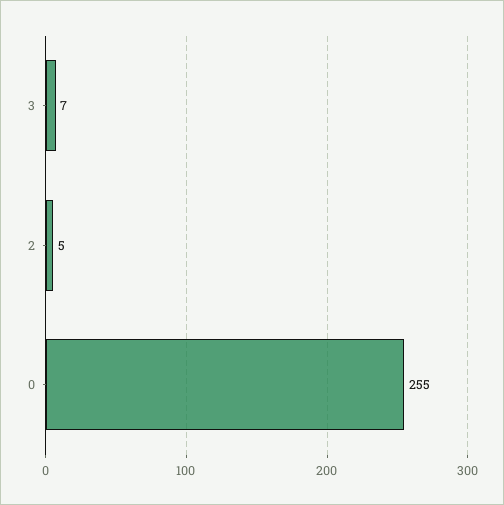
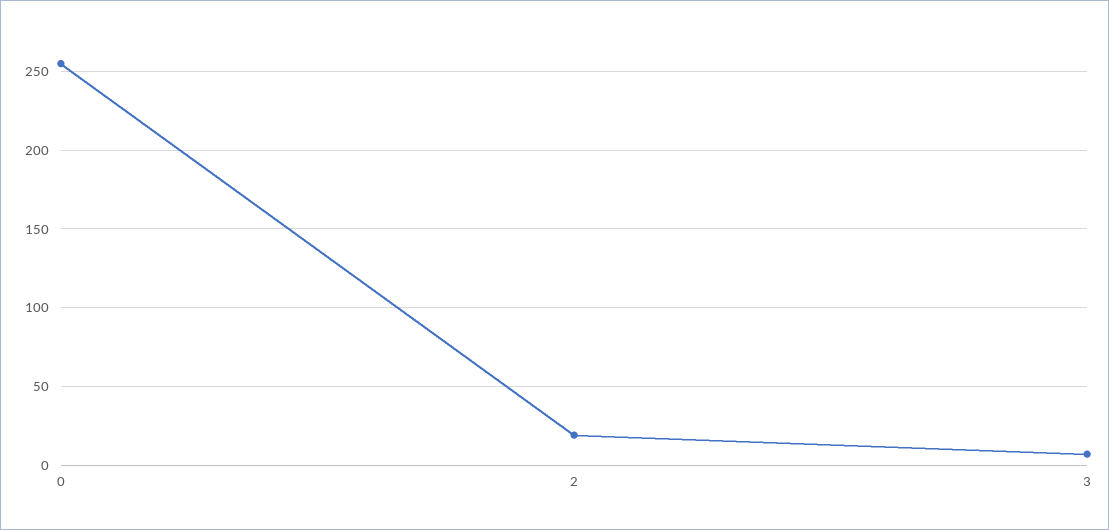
2: 5 -> 20

